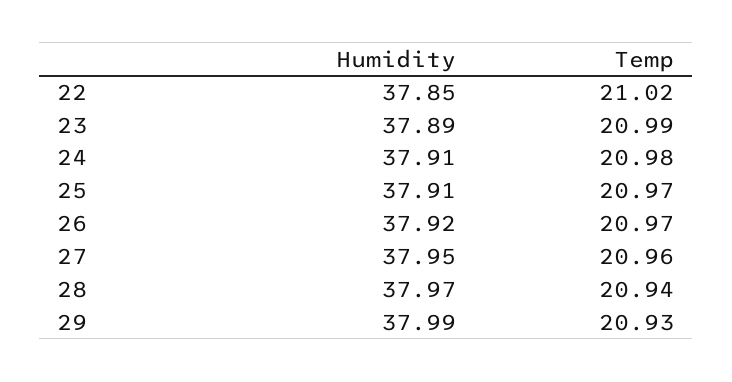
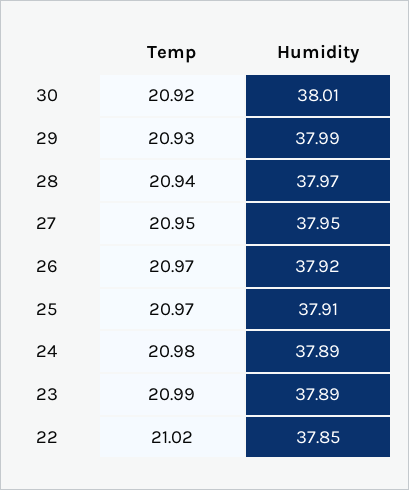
Humidity, 24: 37.91 -> 37.89
Temp, 27: 20.96 -> 20.95
Temp, 30: none -> 20.92
Humidity, 30: none -> 38.01

